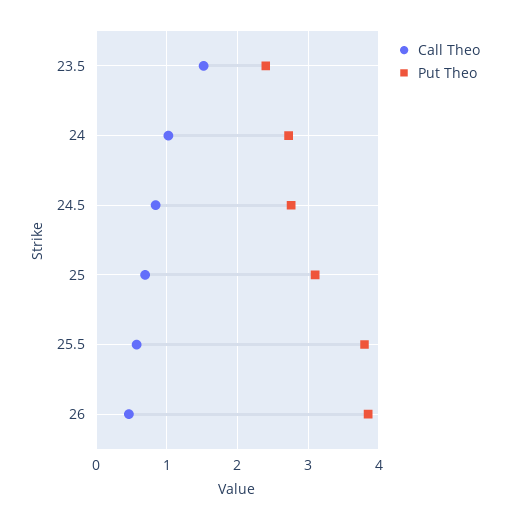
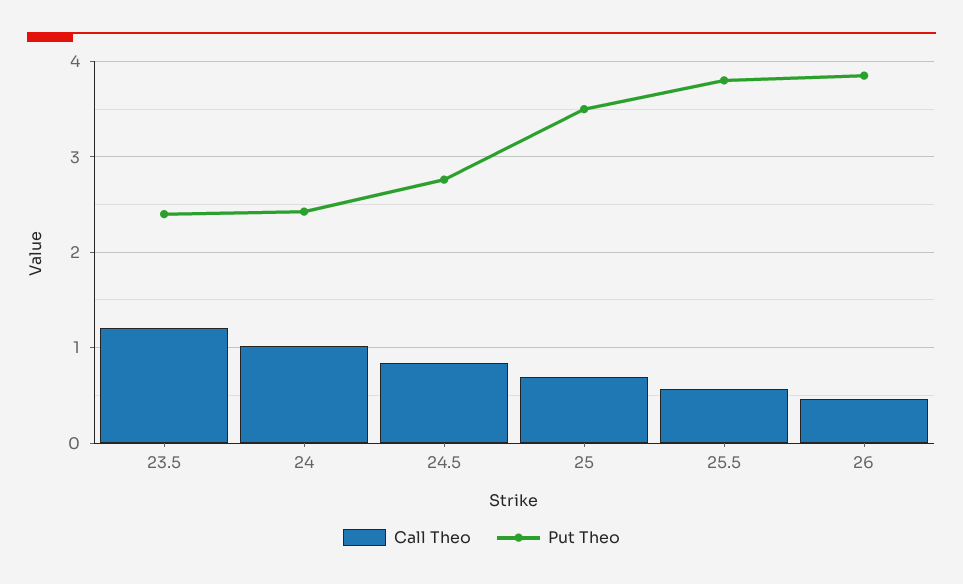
Call Theo, 23.5: 1.5 -> 1.2
Put Theo, 24: 2.7 -> 2.4
Put Theo, 25: 3.1 -> 3.5

